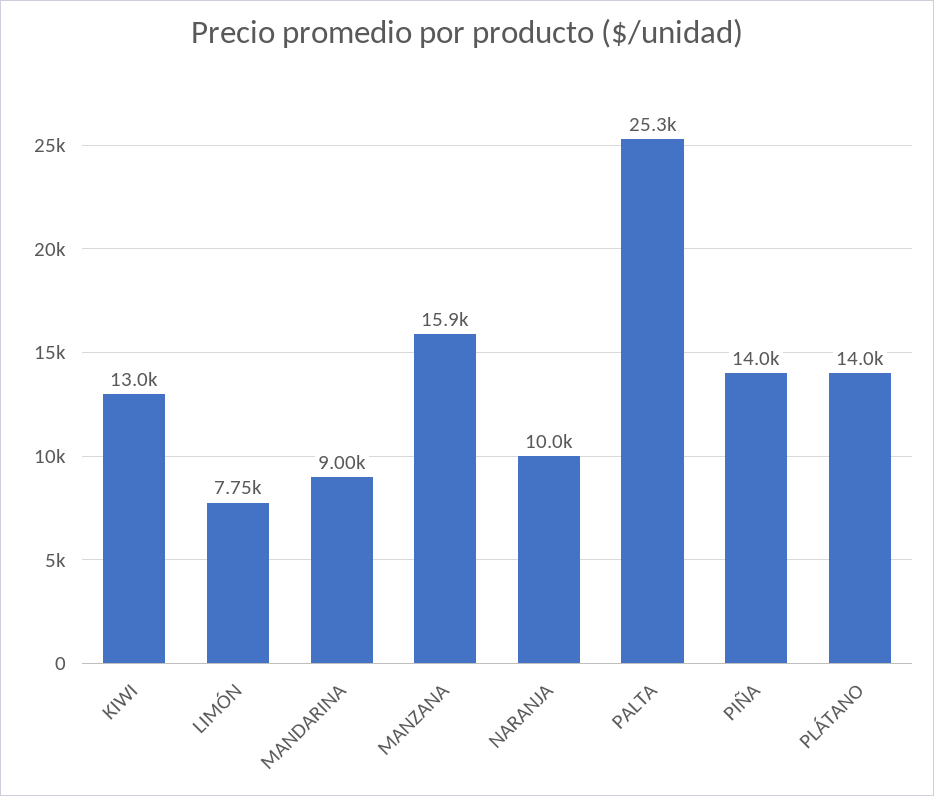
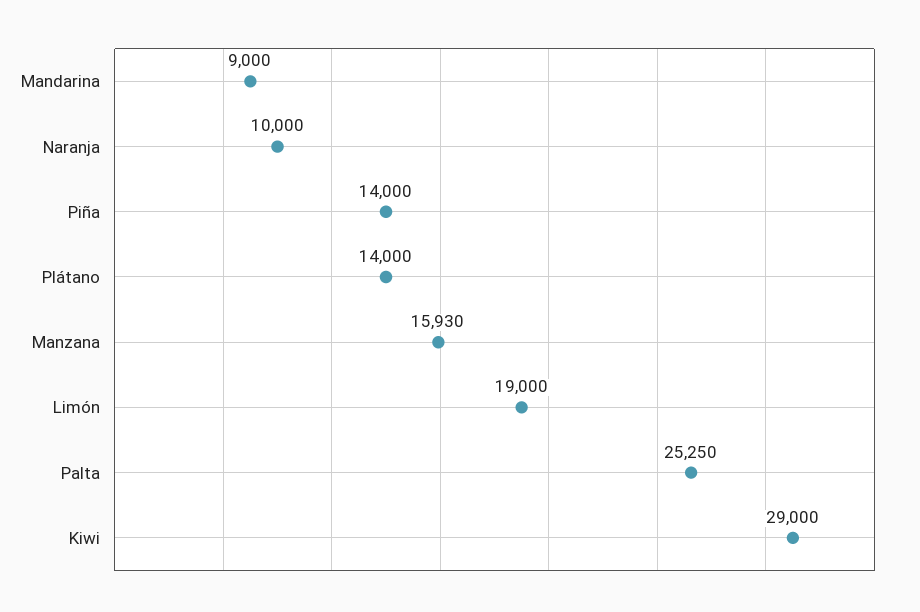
KIWI: 13000 -> 29000
LIMÓN: 7750 -> 19000

